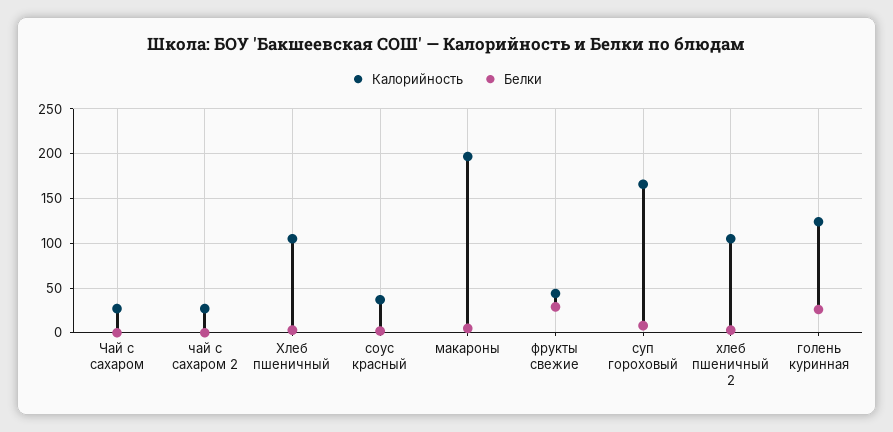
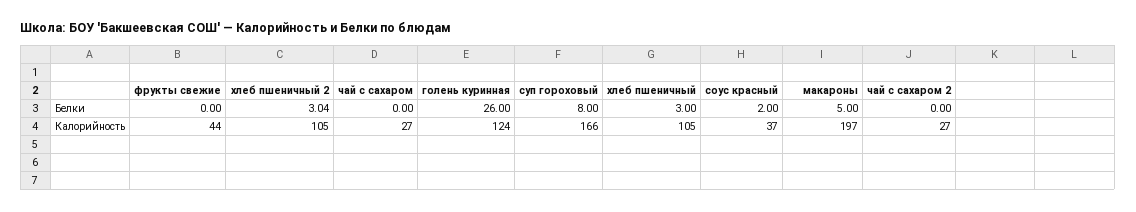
Белки, фрукты свежие: 30 -> 0

